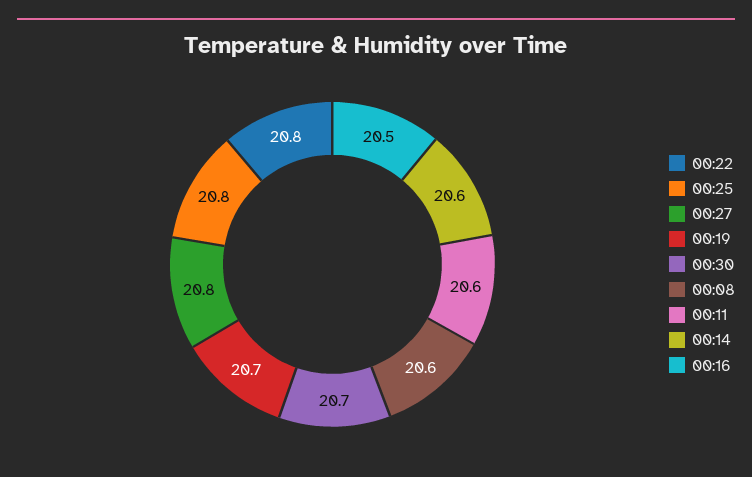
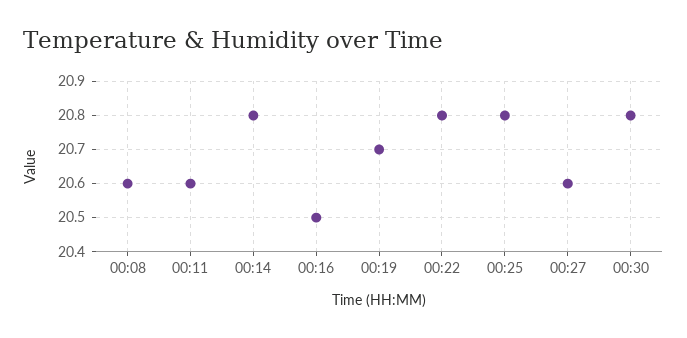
00:27: 20.8 -> 20.6
00:30: 20.7 -> 20.8
00:14: 20.6 -> 20.8

